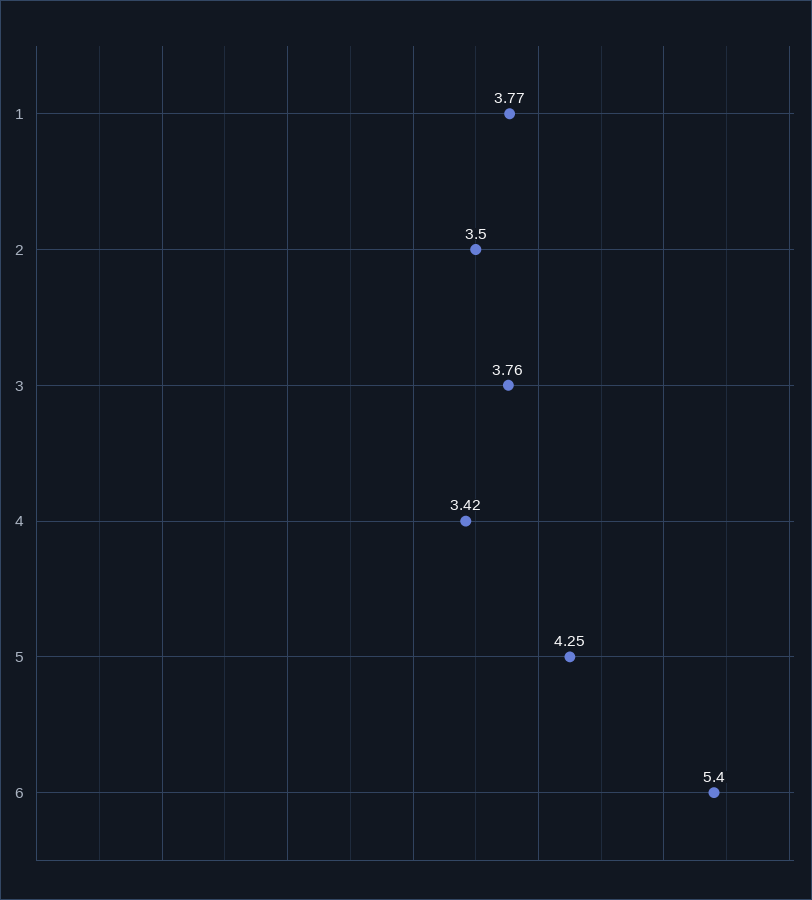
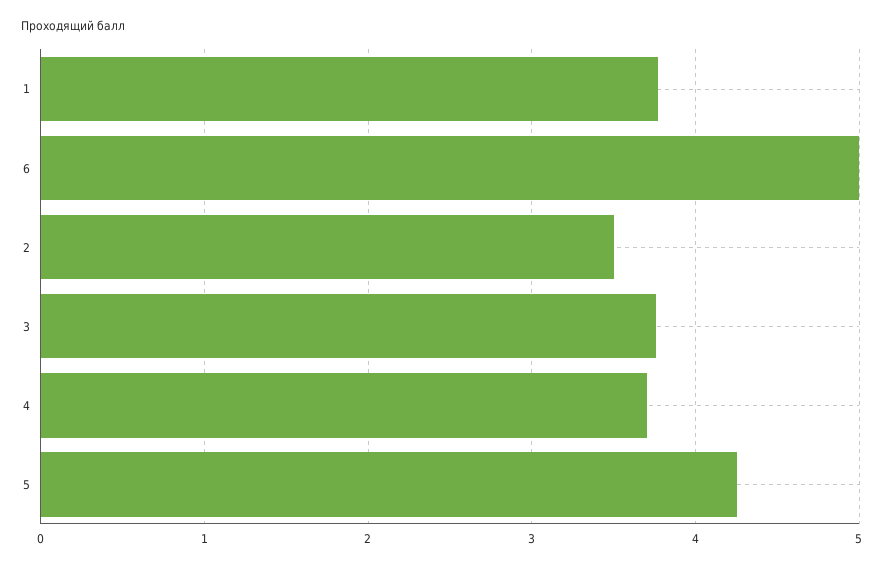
4: 3.42 -> 3.7
6: 5.4 -> 5

